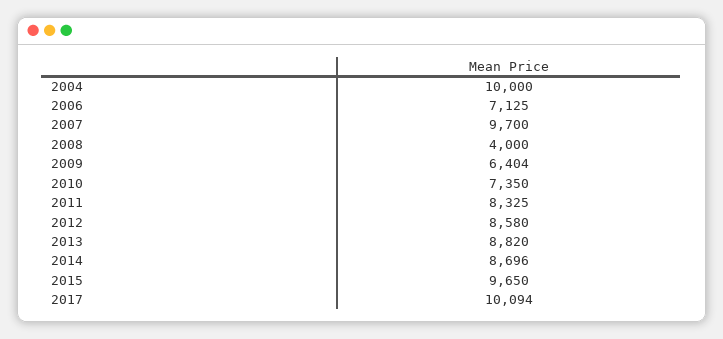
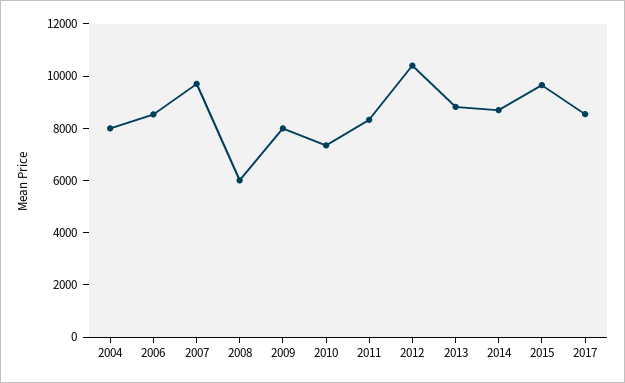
2004: 10000 -> 8000
2006: 7125 -> 8500
2008: 4000 -> 6000
2009: 6404 -> 8000
2012: 8580 -> 10500
2017: 10094 -> 8500

